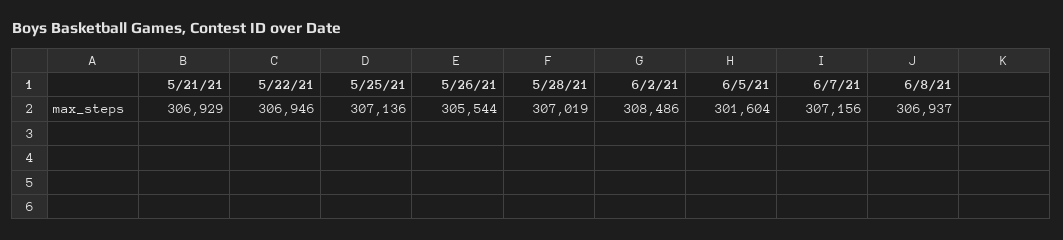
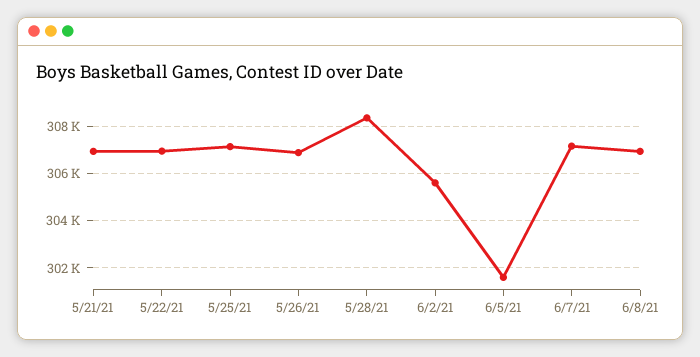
5/26/21: 305544 -> 307000
5/28/21: 307019 -> 308500
6/2/21: 308486 -> 305500

